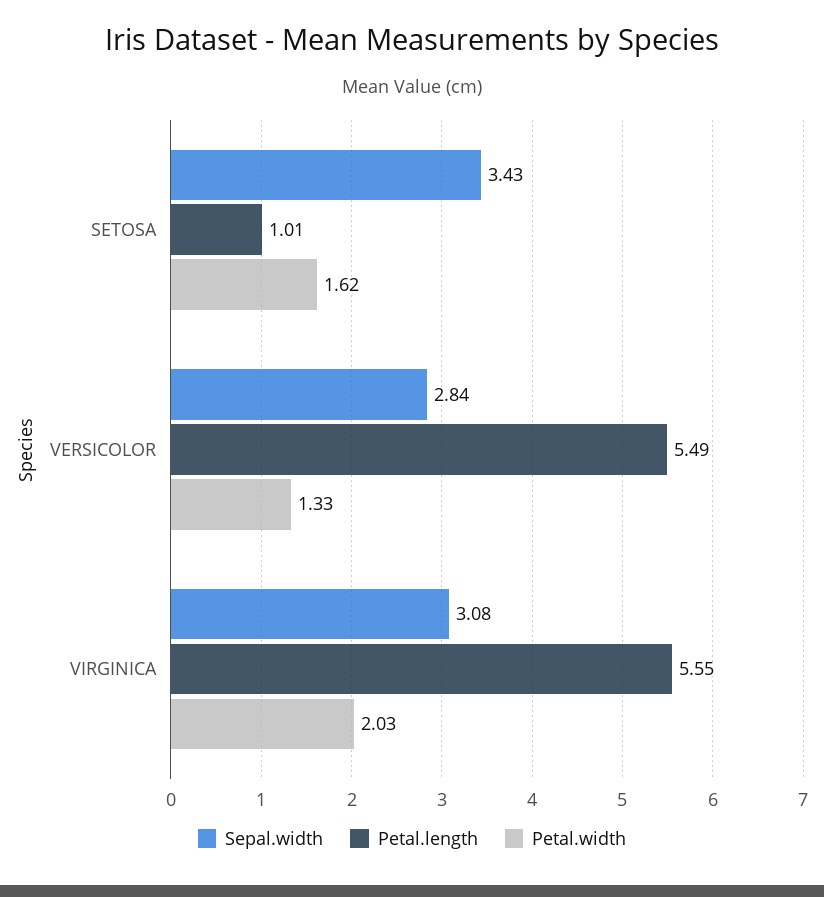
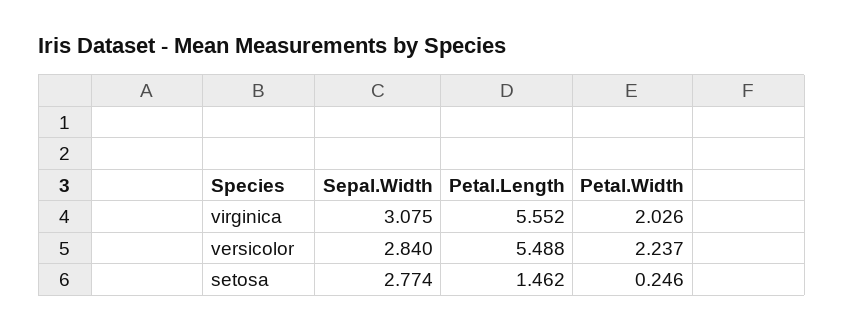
Sepal.width, SETOSA: 3.43 -> 2.774
Petal.length, SETOSA: 1.01 -> 1.462
Petal.width, SETOSA: 1.62 -> 0.246
Petal.width, VERSICOLOR: 1.33 -> 2.237

